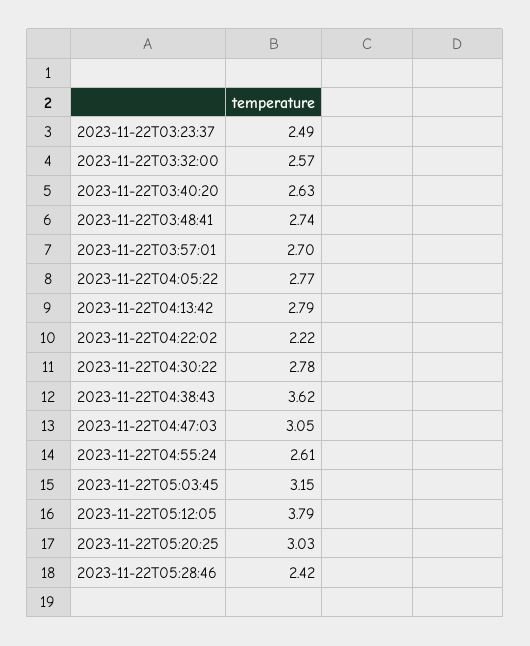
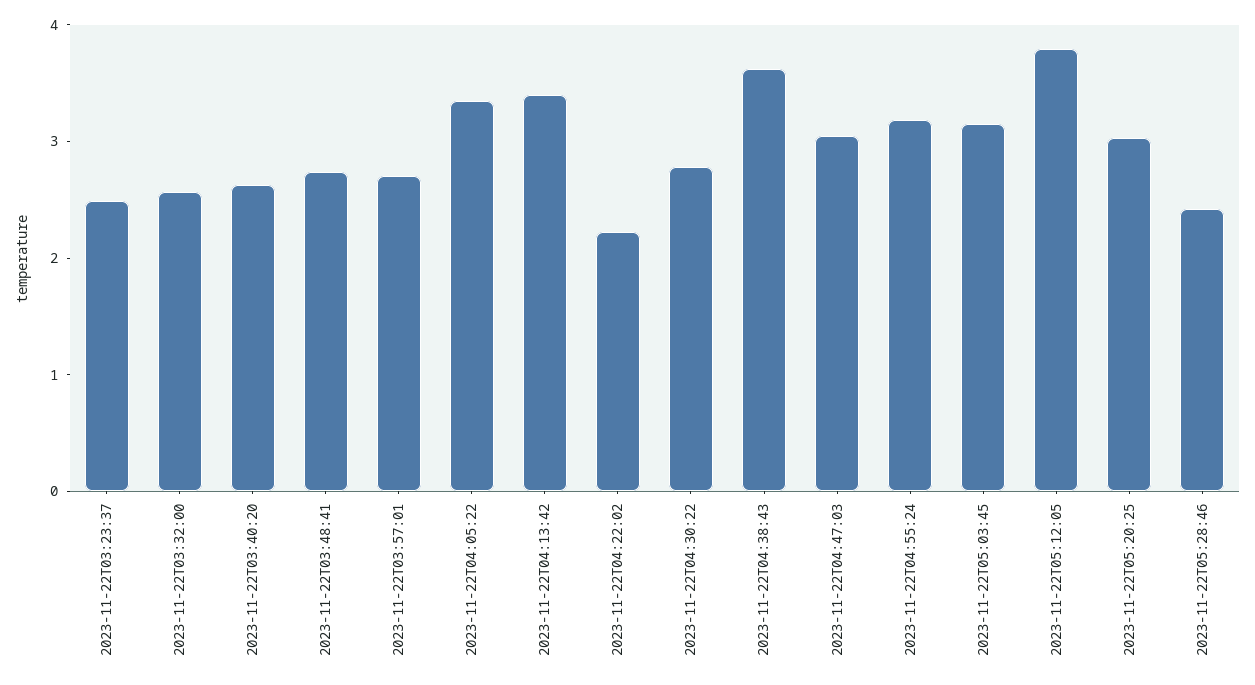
2023-11-22T04:05:22: 2.77 -> 3.4
2023-11-22T04:13:42: 2.79 -> 3.4
2023-11-22T04:55:24: 2.61 -> 3.2

